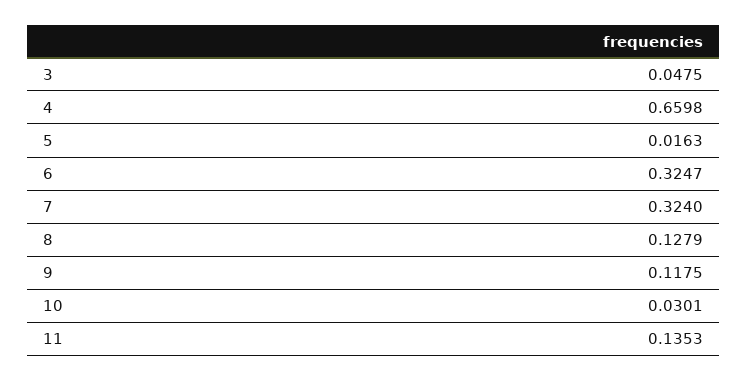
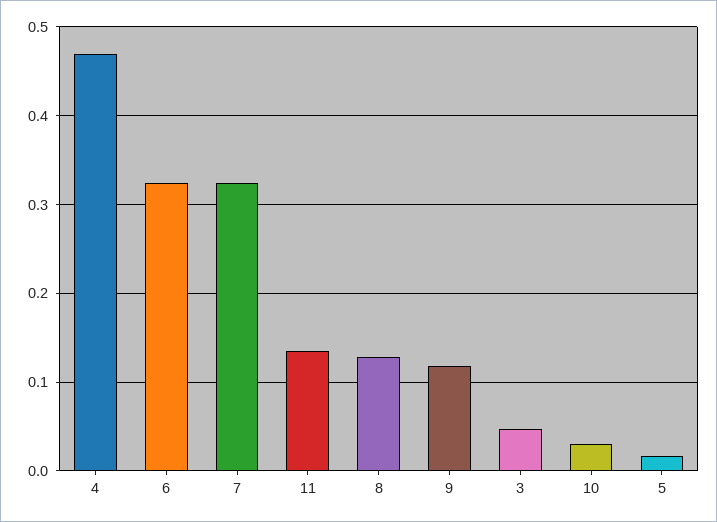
4: 0.6598 -> 0.47

